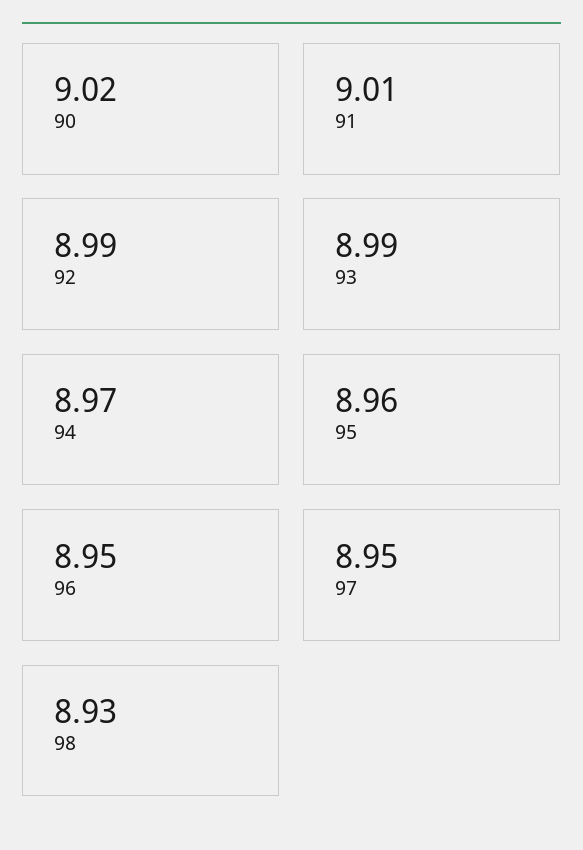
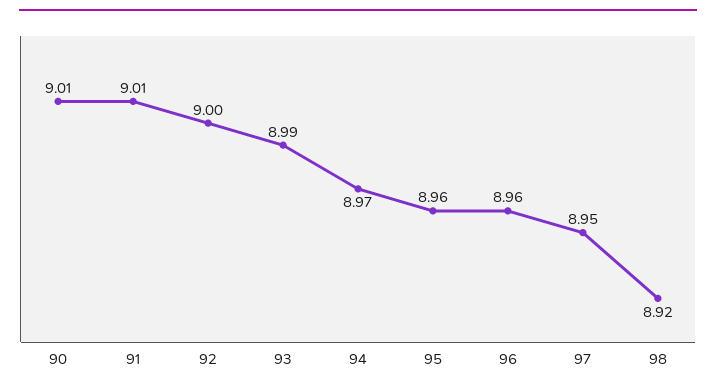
90: 9.02 -> 9.01
92: 8.99 -> 9
96: 8.95 -> 8.96
98: 8.93 -> 8.92

